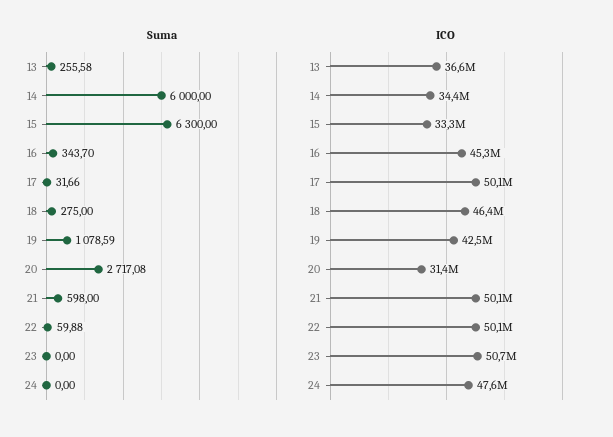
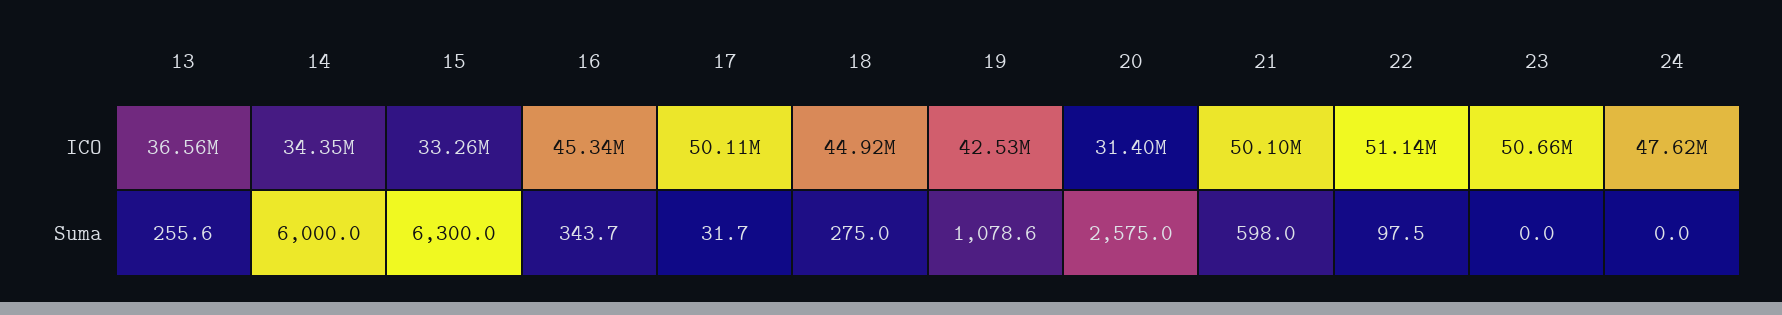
Suma, 20: 2717.08 -> 2575
Suma, 22: 59.88 -> 97.5
ICO, 18: 46400000 -> 44920000
ICO, 22: 50100000 -> 51140000

